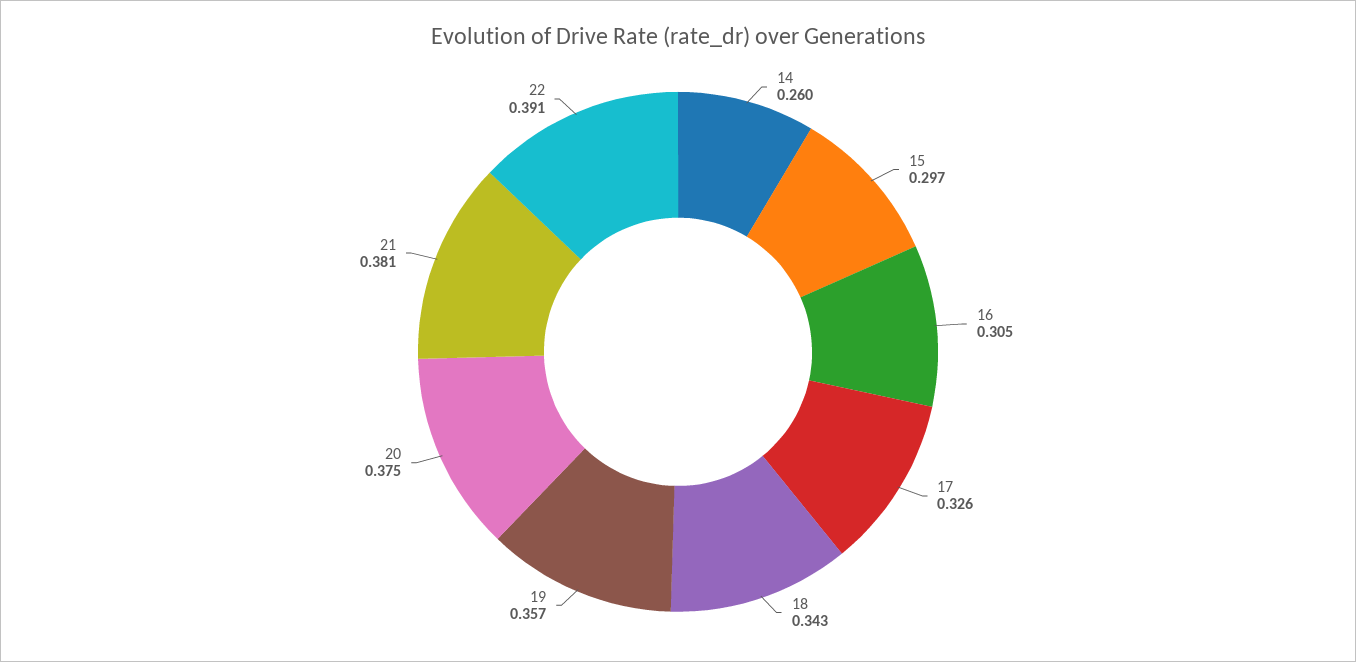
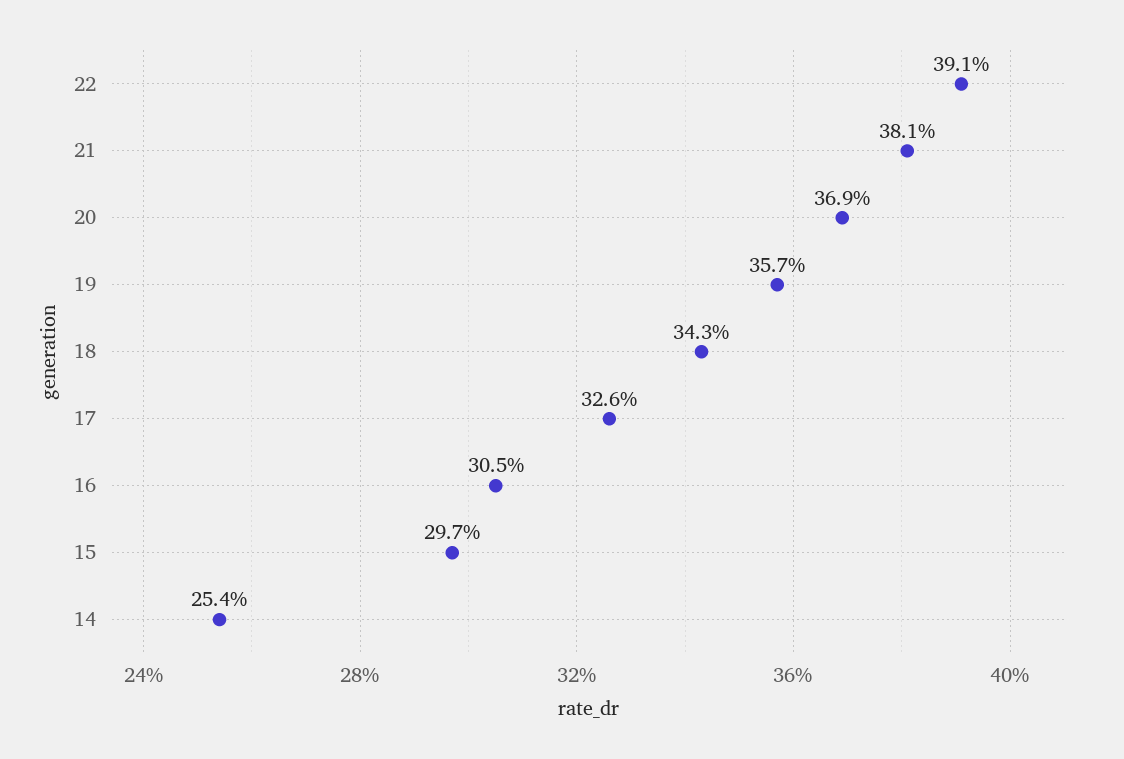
14: 0.26 -> 0.254
20: 0.375 -> 0.369

